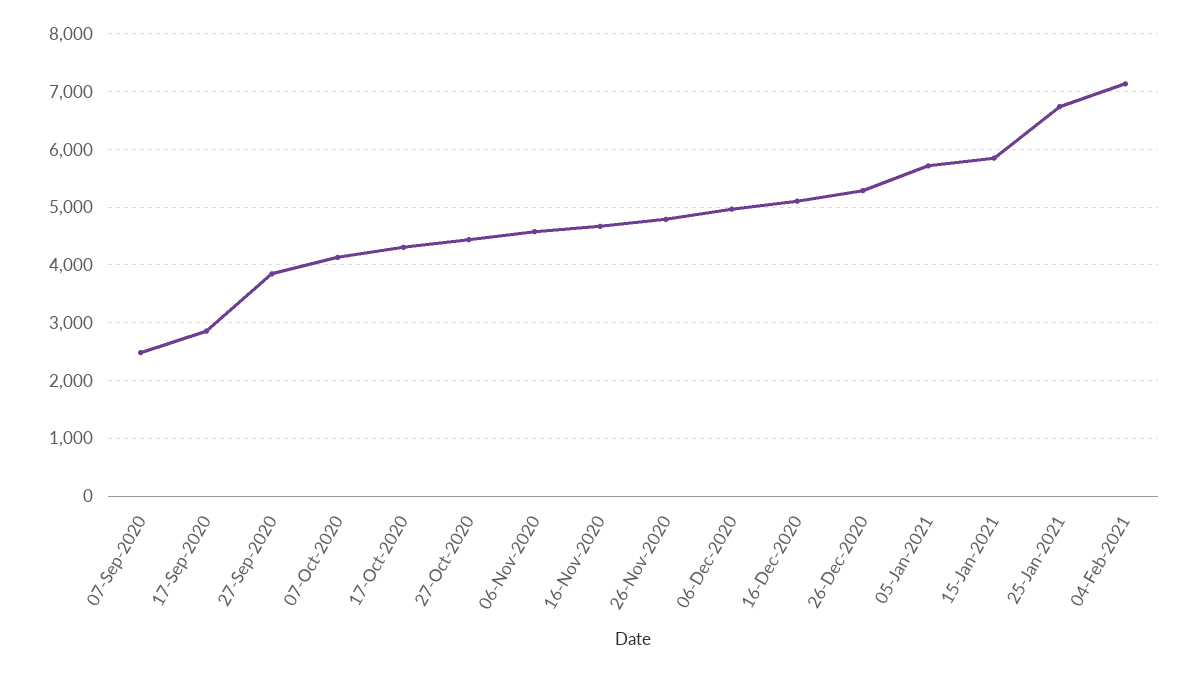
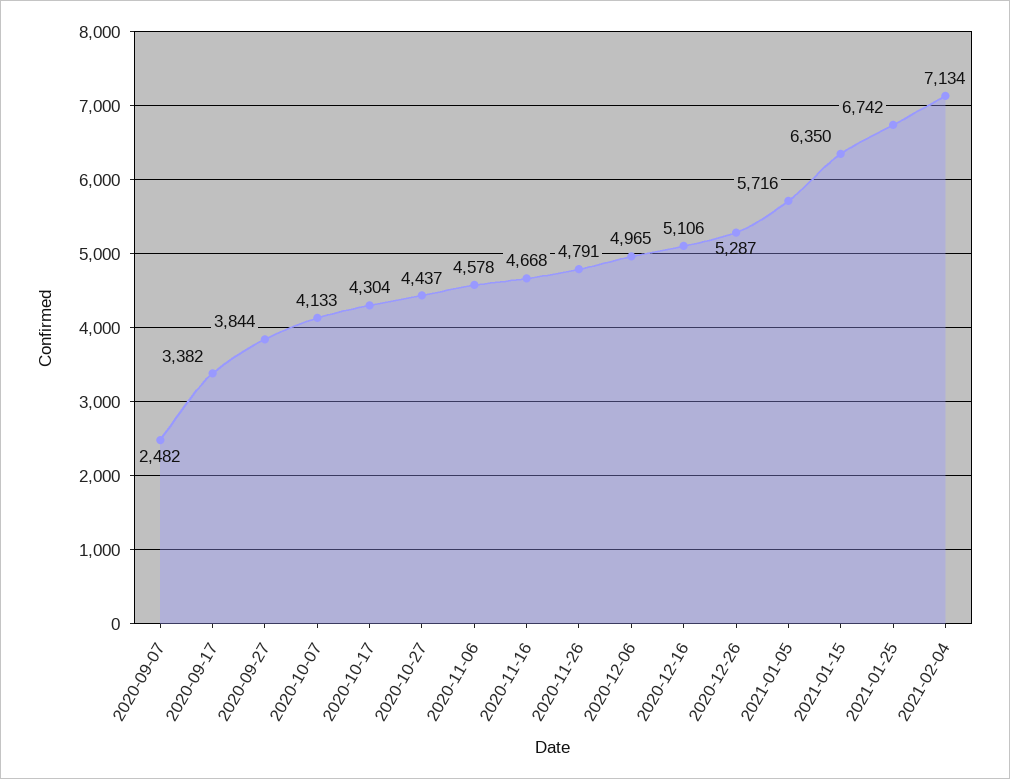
17-Sep-2020: 2800 -> 3382
15-Jan-2021: 5800 -> 6350

